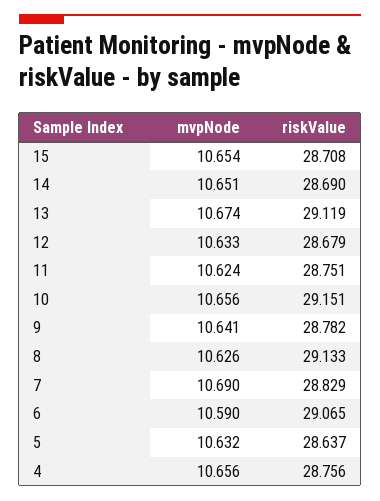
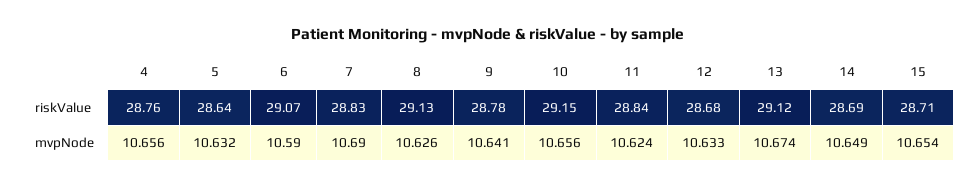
mvpNode, 14: 10.651 -> 10.649
riskValue, 11: 28.751 -> 28.84

